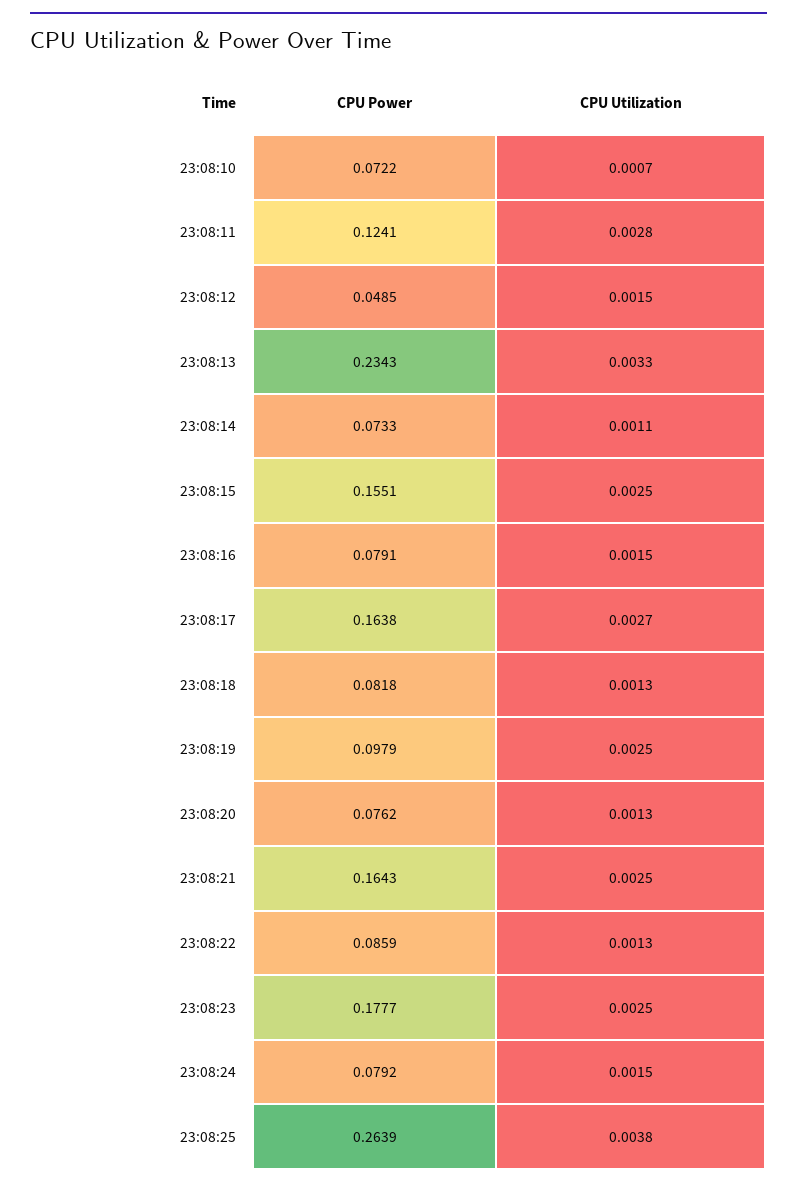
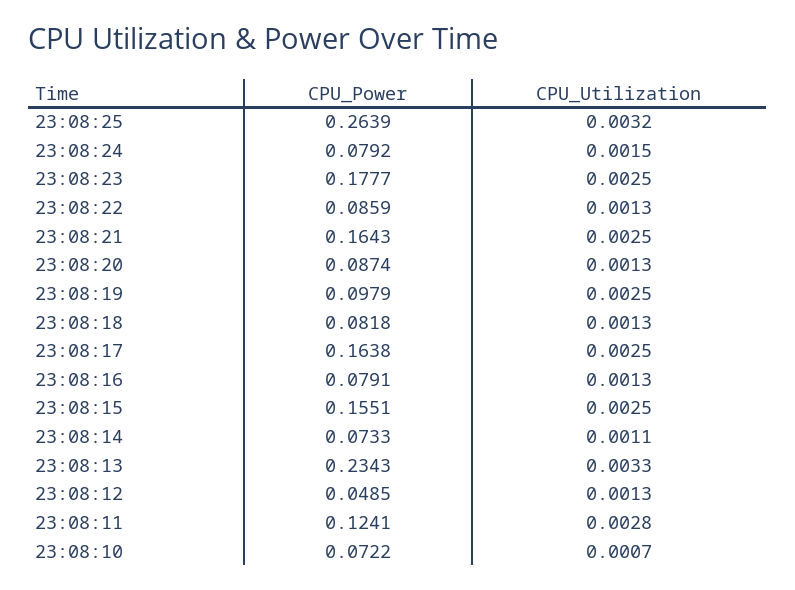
CPU Utilization, 23:08:12: 0.0015 -> 0.0013
CPU Utilization, 23:08:16: 0.0015 -> 0.0013
CPU Utilization, 23:08:17: 0.0027 -> 0.0025
CPU Power, 23:08:20: 0.0762 -> 0.0874
CPU Utilization, 23:08:25: 0.0038 -> 0.0032

